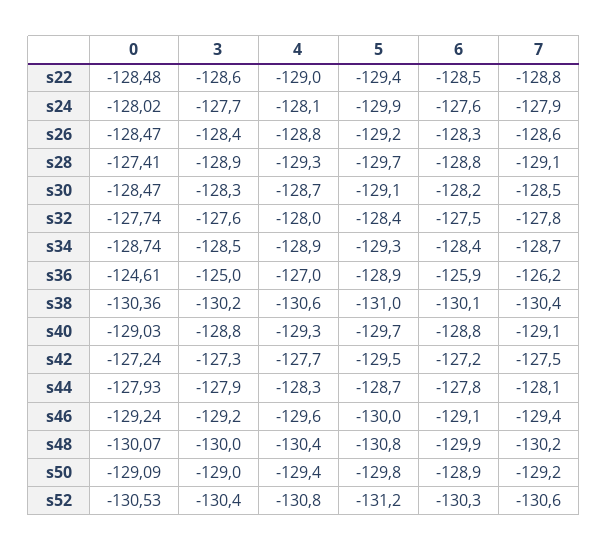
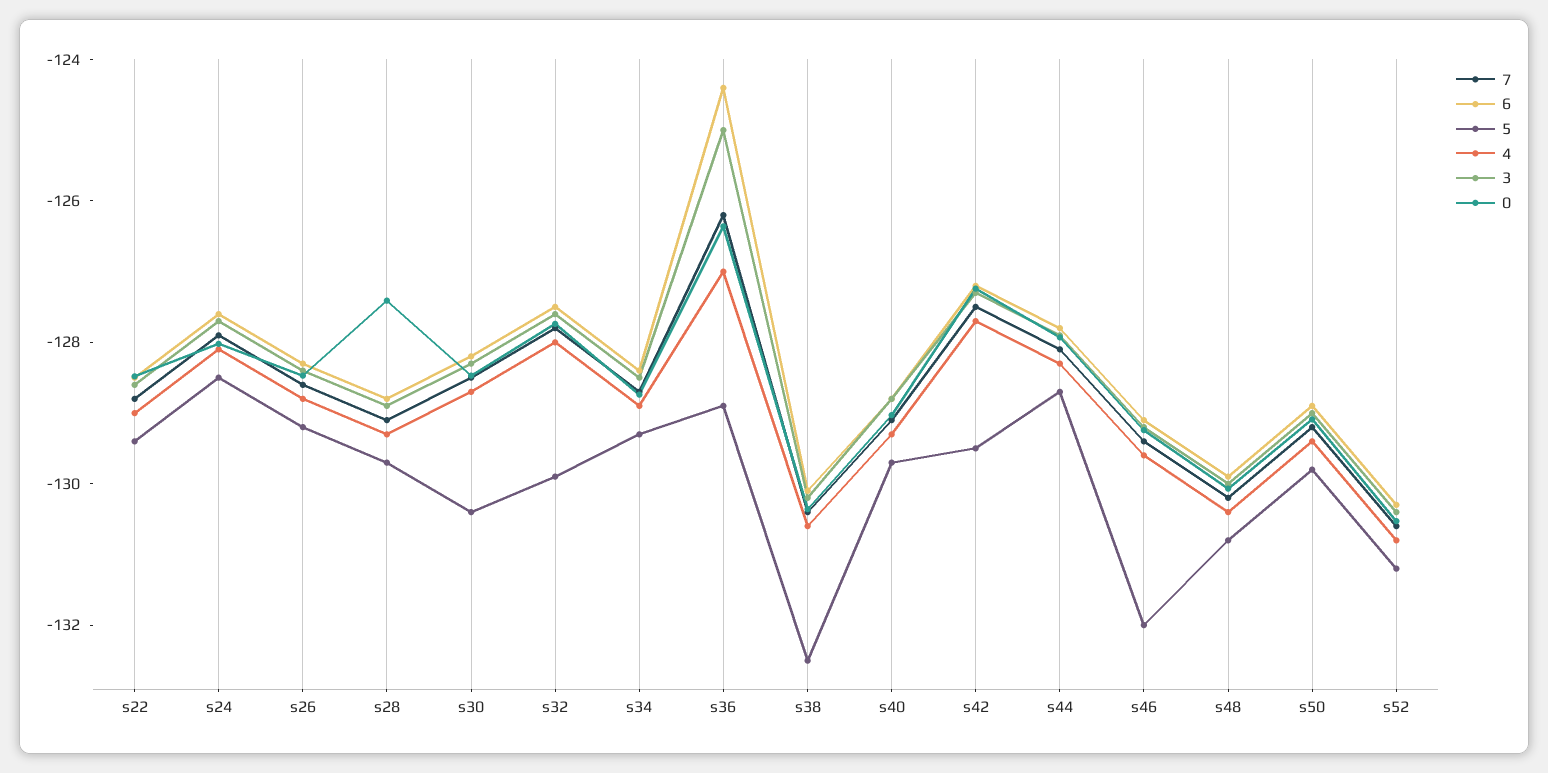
5, s24: -129.9 -> -128.5
5, s30: -129.1 -> -130.5
5, s32: -128.4 -> -130
0, s36: -124.61 -> -126.5
6, s36: -125.9 -> -124.5
5, s38: -131 -> -132.5
5, s46: -130 -> -132

